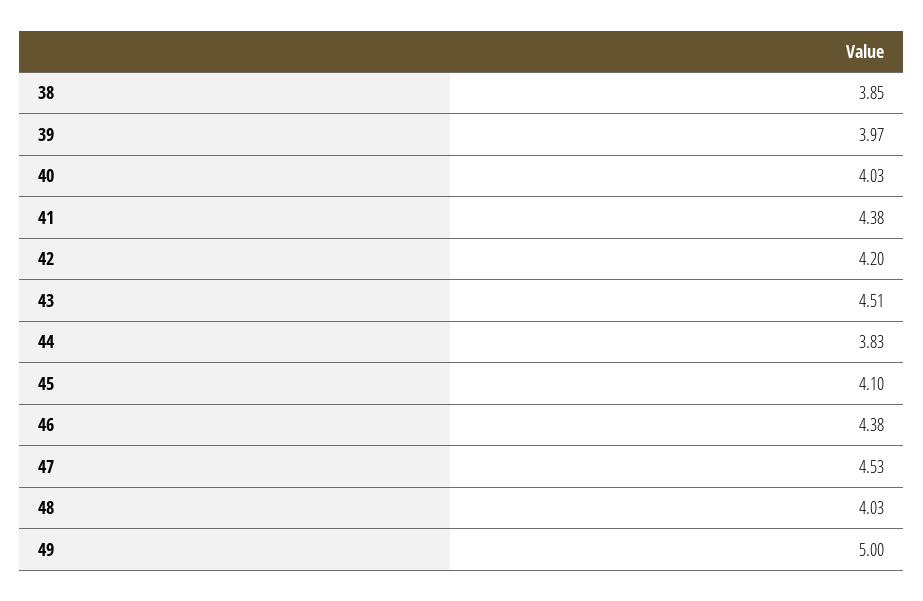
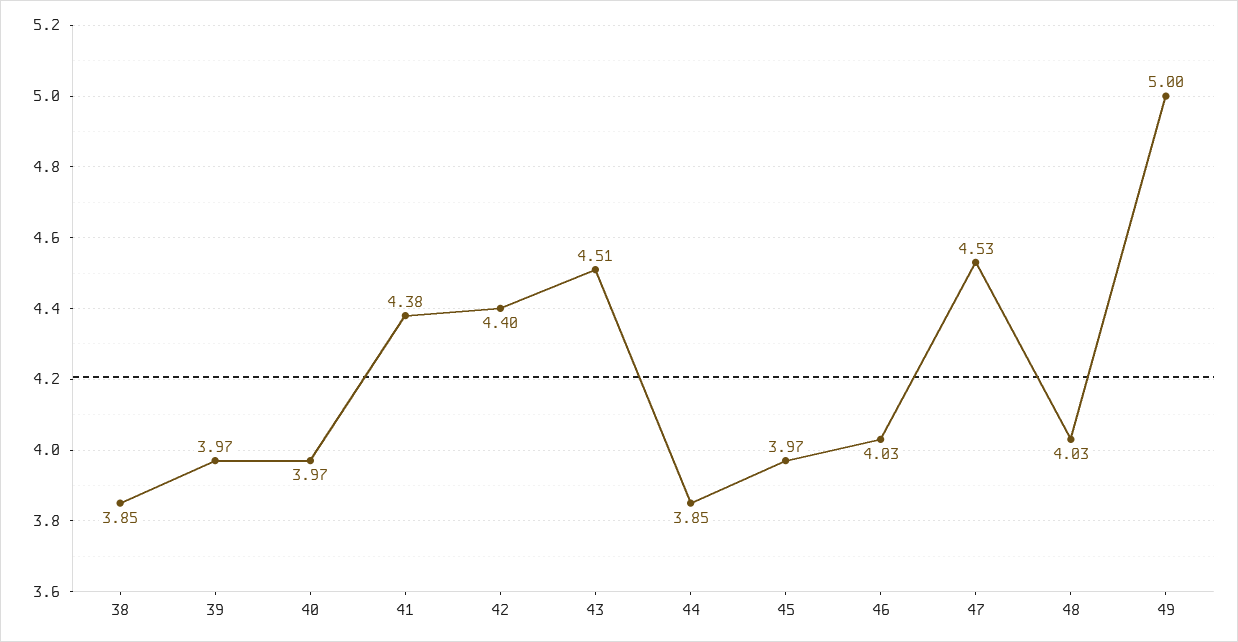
40: 4.03 -> 3.97
42: 4.2 -> 4.4
44: 3.83 -> 3.85
45: 4.1 -> 3.97
46: 4.38 -> 4.03

